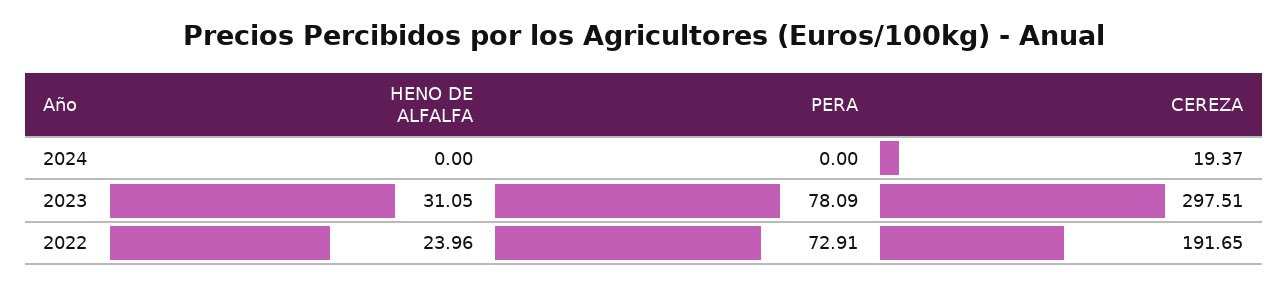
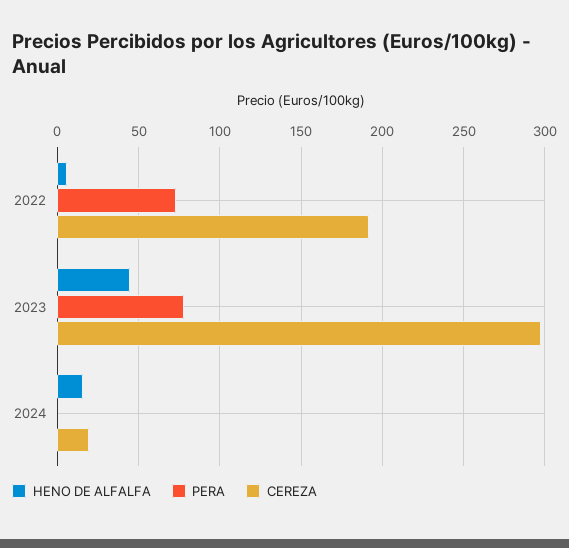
HENO DE ALFALFA, 2024: 0 -> 15
HENO DE ALFALFA, 2023: 31.05 -> 45
HENO DE ALFALFA, 2022: 23.96 -> 5

